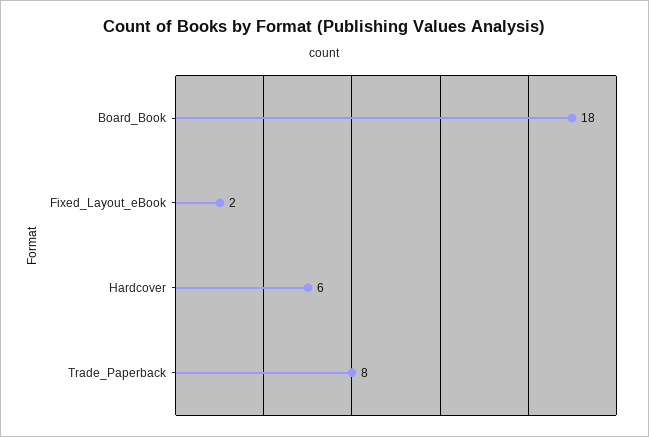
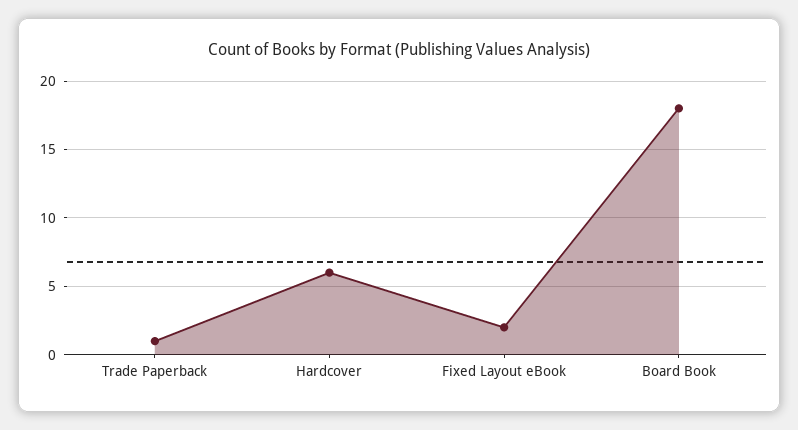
Trade_Paperback: 8 -> 1

